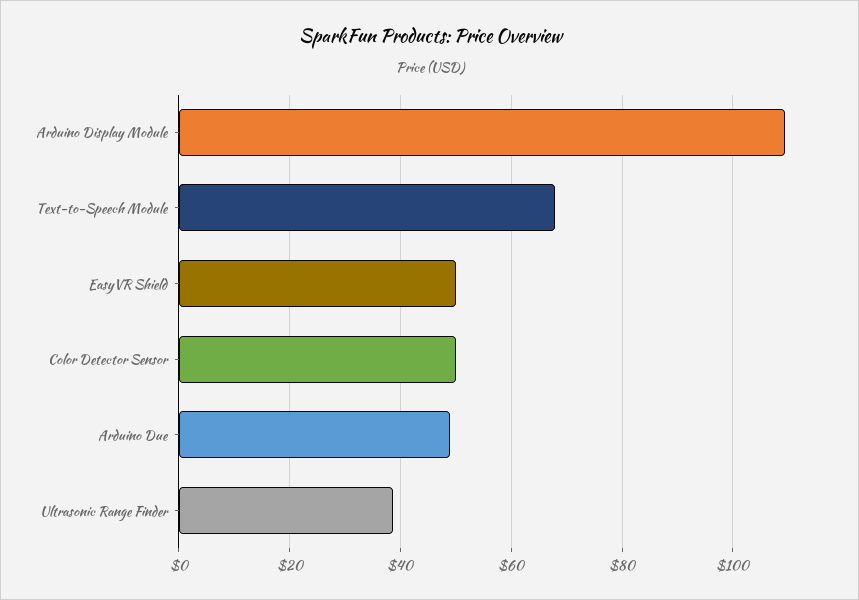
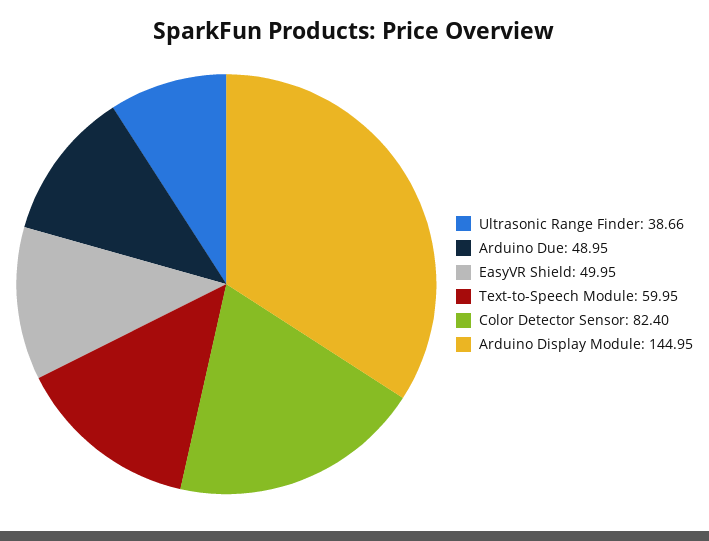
Arduino Display Module: 110 -> 144.95
Text-to-Speech Module: 68 -> 59.95
Color Detector Sensor: 50 -> 82.4

